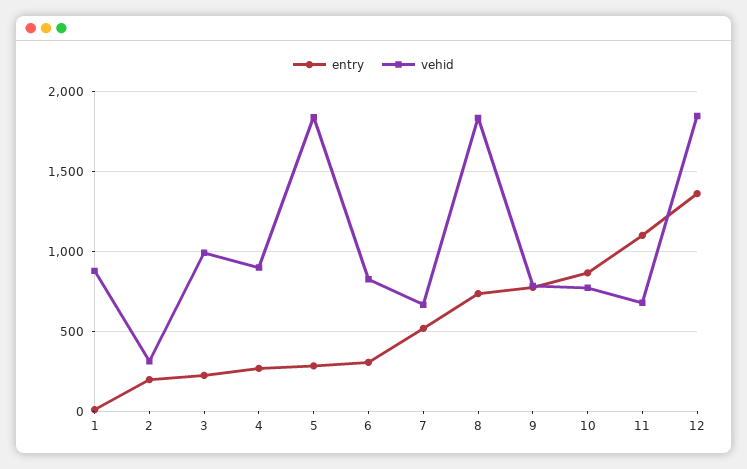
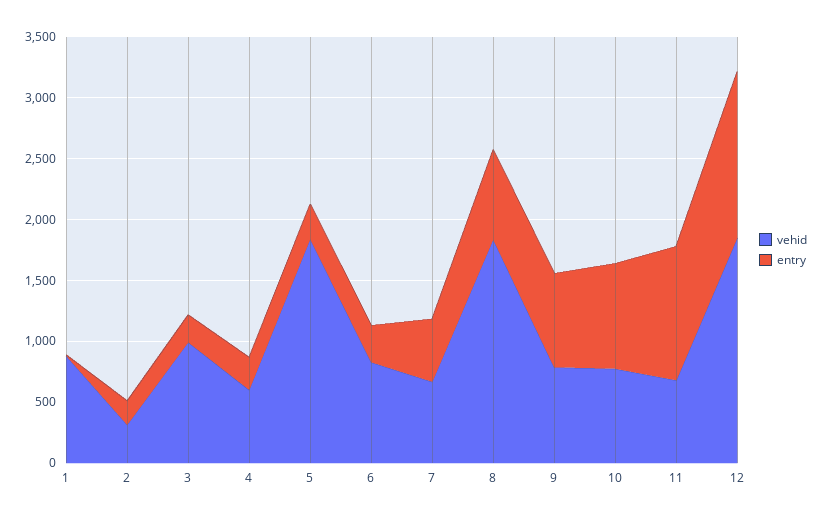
vehid, 4: 900 -> 600

